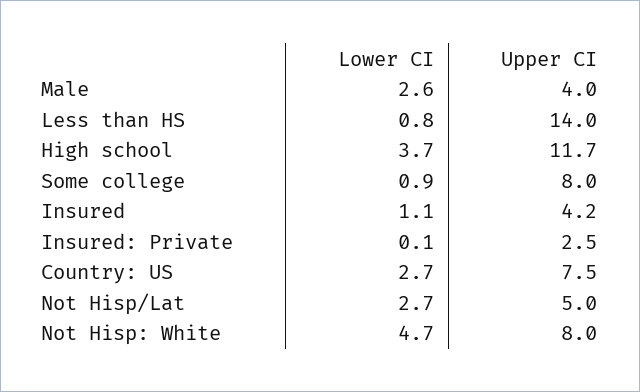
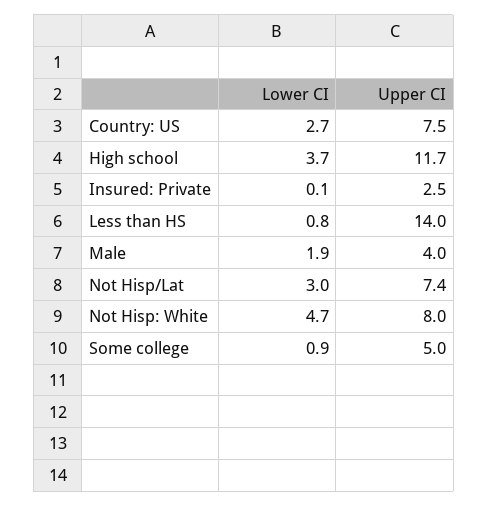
Lower CI, Male: 2.6 -> 1.9
Upper CI, Some college: 8 -> 5
Lower CI, Insured: 1.1 -> none
Upper CI, Insured: 4.2 -> none
Lower CI, Not Hisp/Lat: 2.7 -> 3
Upper CI, Not Hisp/Lat: 5 -> 7.4

